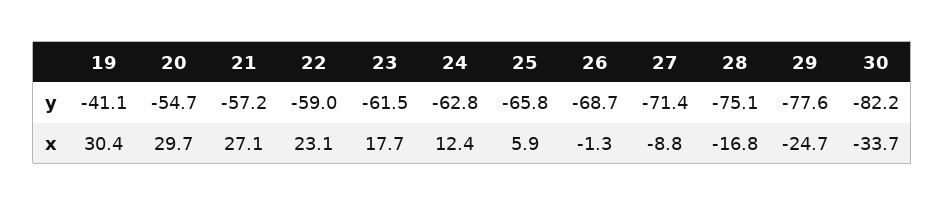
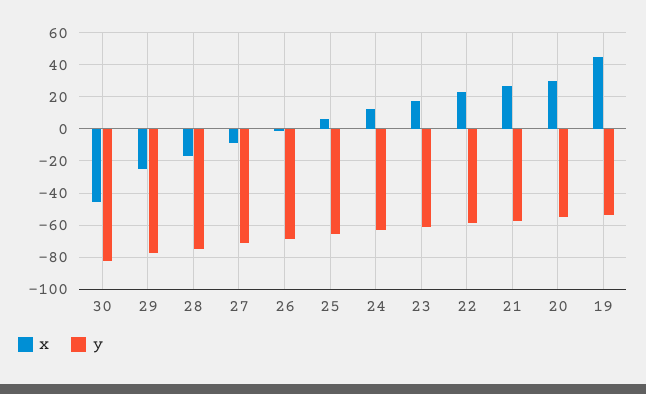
y, 19: -41.1 -> -55
x, 19: 30.4 -> 45
x, 30: -33.7 -> -45

